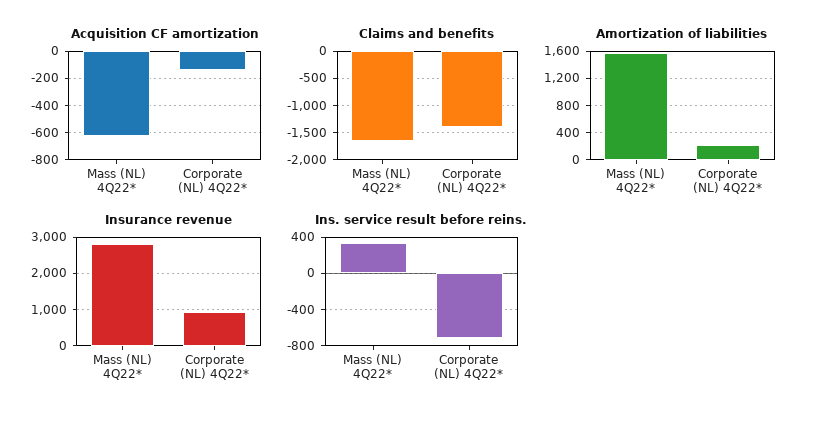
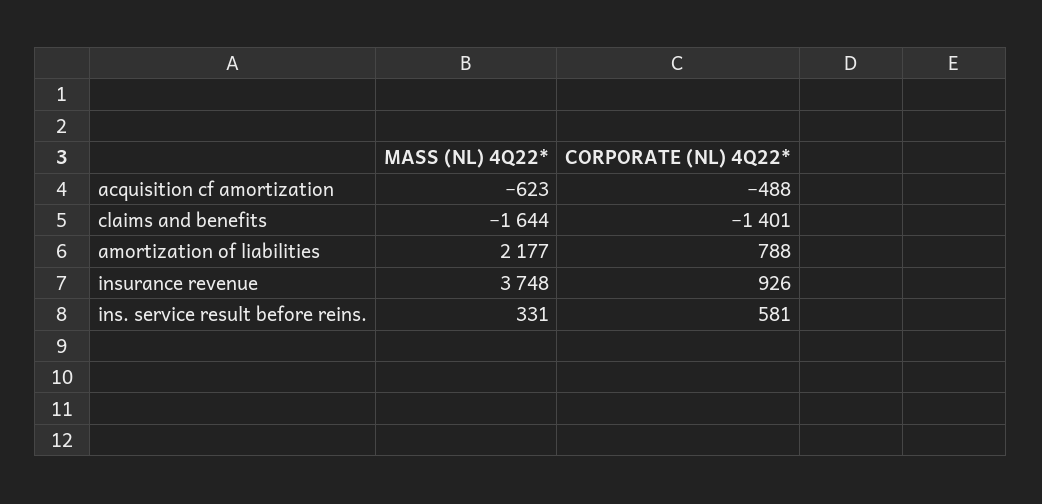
Acquisition CF amortization, Corporate (NL) 4Q22*: -150 -> -488
Amortization of liabilities, Mass (NL) 4Q22*: 1600 -> 2177
Amortization of liabilities, Corporate (NL) 4Q22*: 200 -> 788
Insurance revenue, Mass (NL) 4Q22*: 2800 -> 3748
Ins. service result before reins., Corporate (NL) 4Q22*: -700 -> 581

